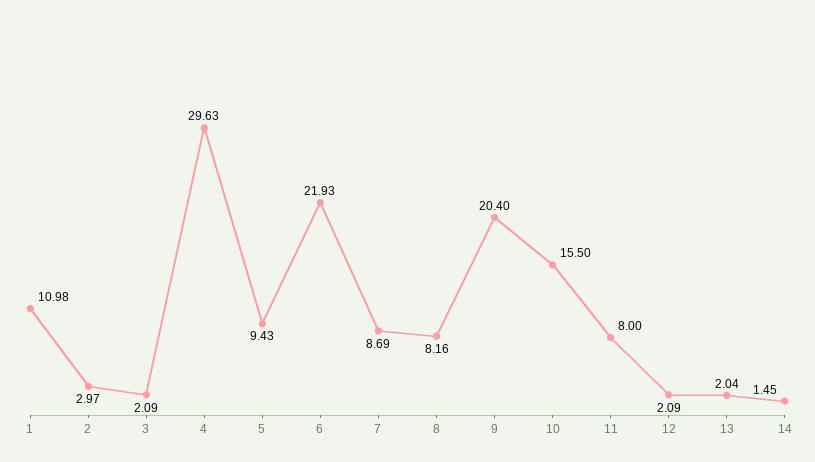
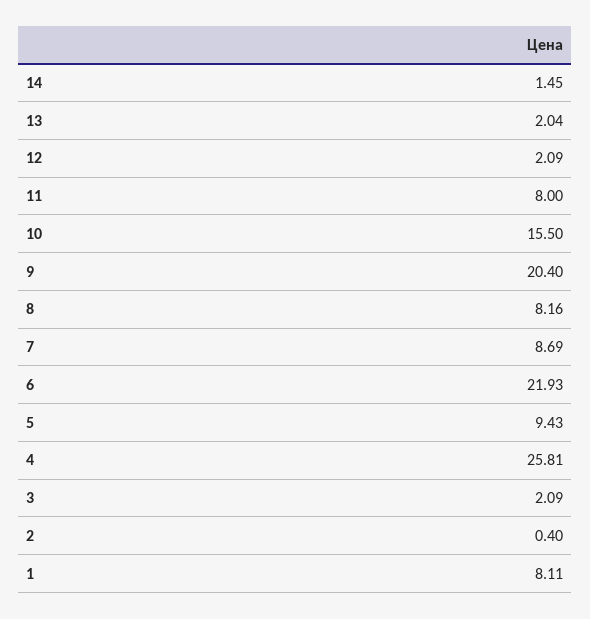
1: 10.98 -> 8.11
2: 2.97 -> 0.4
4: 29.63 -> 25.81

